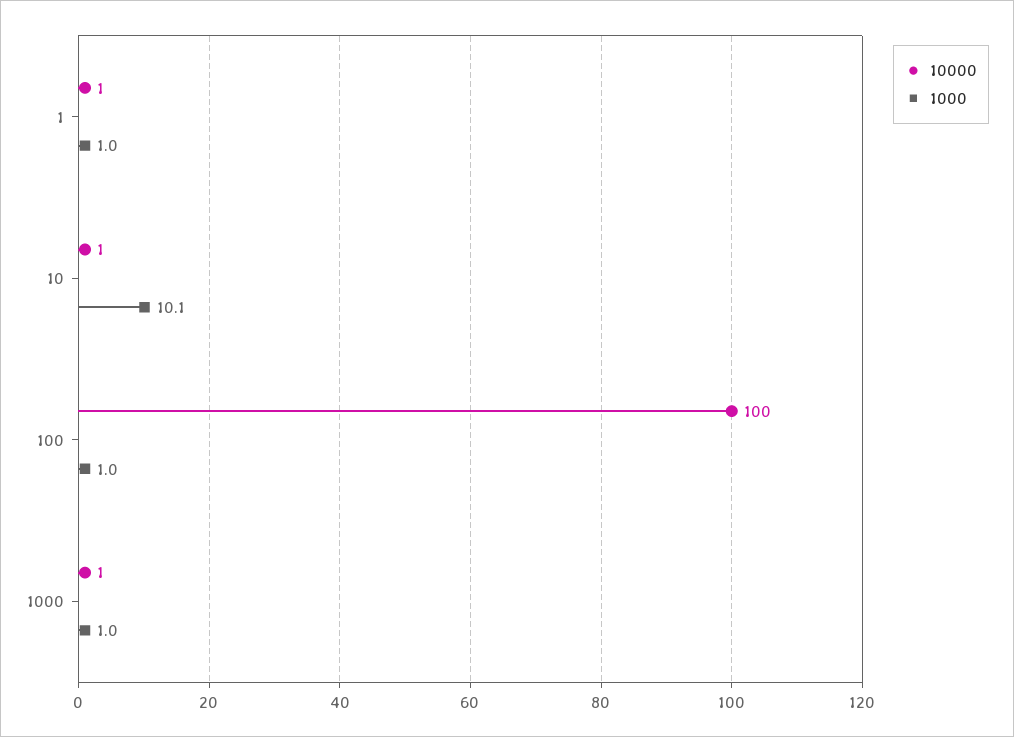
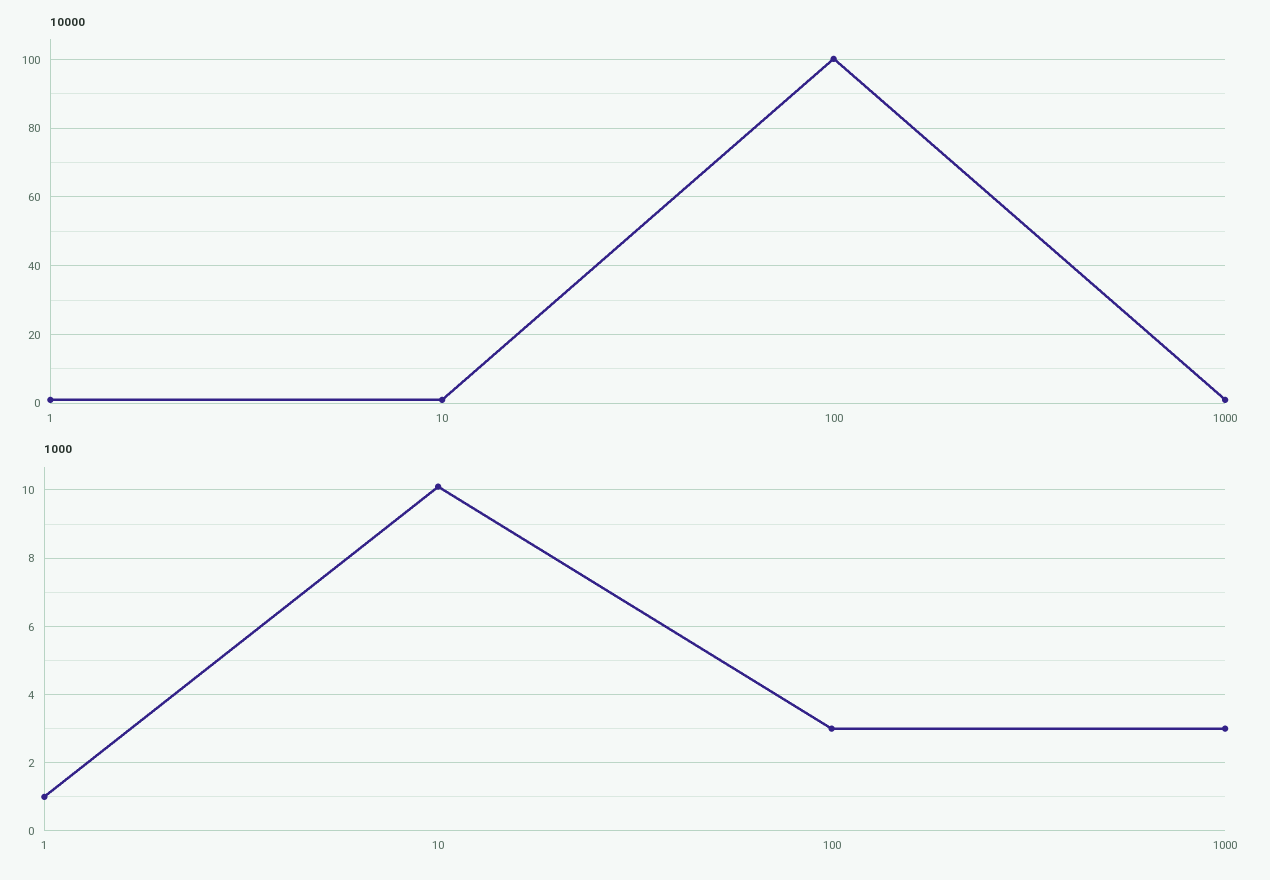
1000, 100: 1 -> 3
1000, 1000: 1 -> 3

